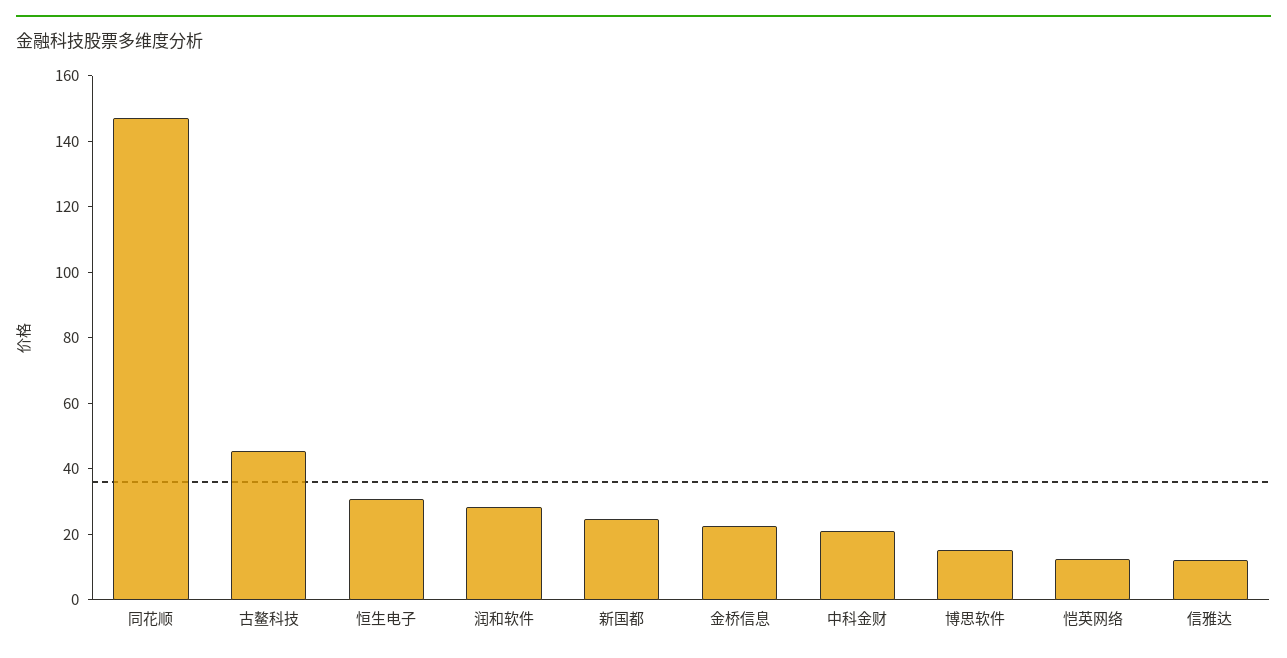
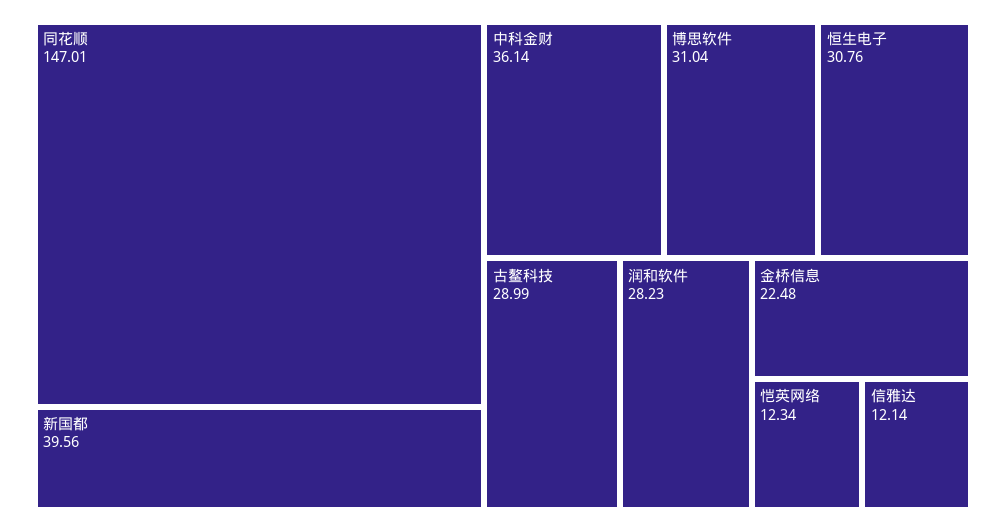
古鳌科技: 45 -> 28.99
新国都: 25 -> 39.56
中科金财: 20 -> 36.14
博思软件: 15 -> 31.04

